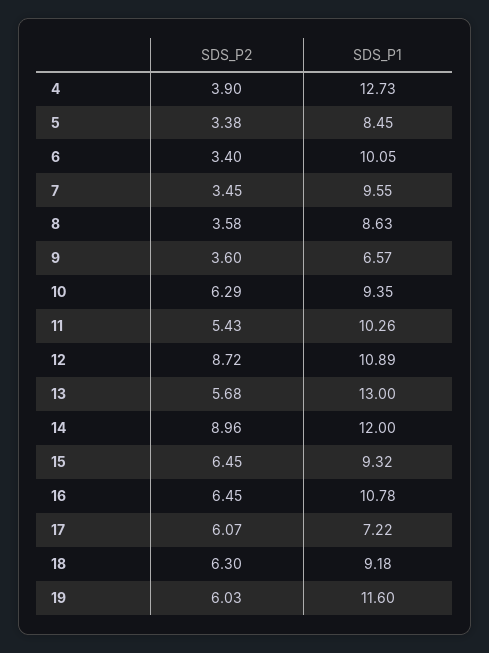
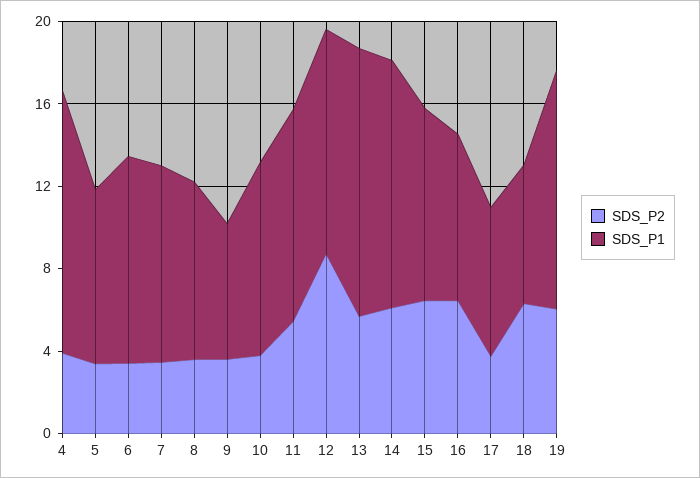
SDS_P2, 10: 6.29 -> 4
SDS_P2, 14: 8.96 -> 6
SDS_P1, 16: 10.78 -> 8
SDS_P2, 17: 6.07 -> 4
SDS_P1, 18: 9.18 -> 7

